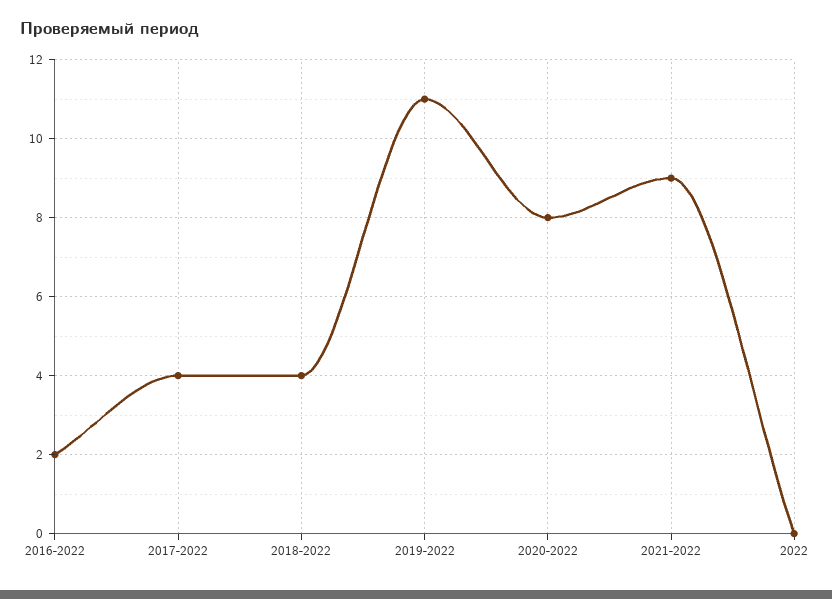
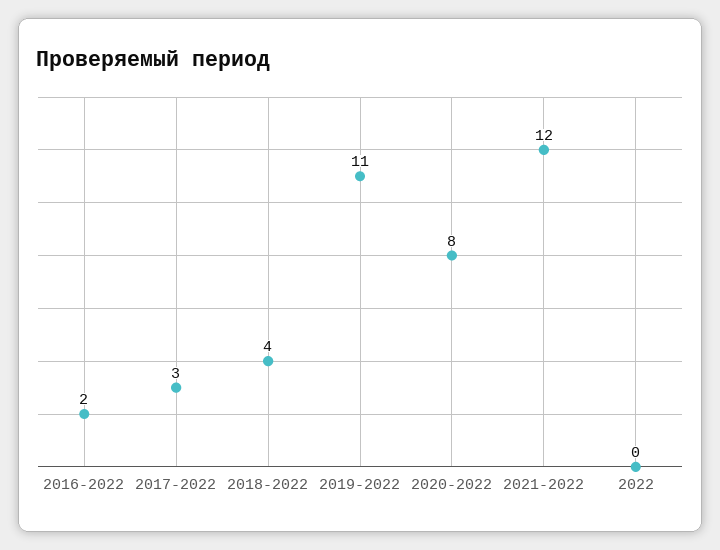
2017-2022: 4 -> 3
2021-2022: 9 -> 12

